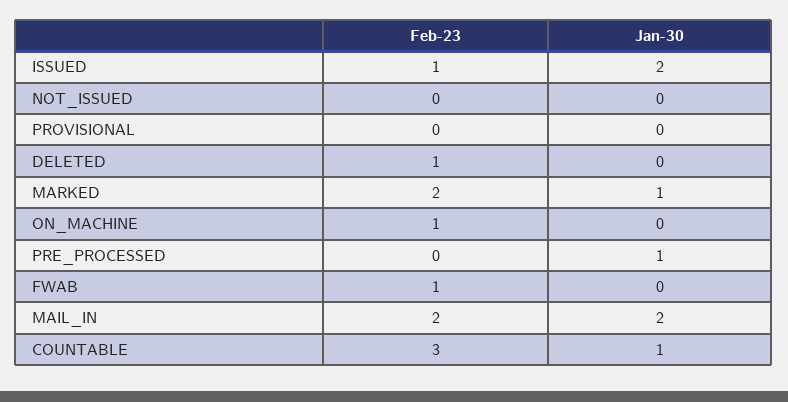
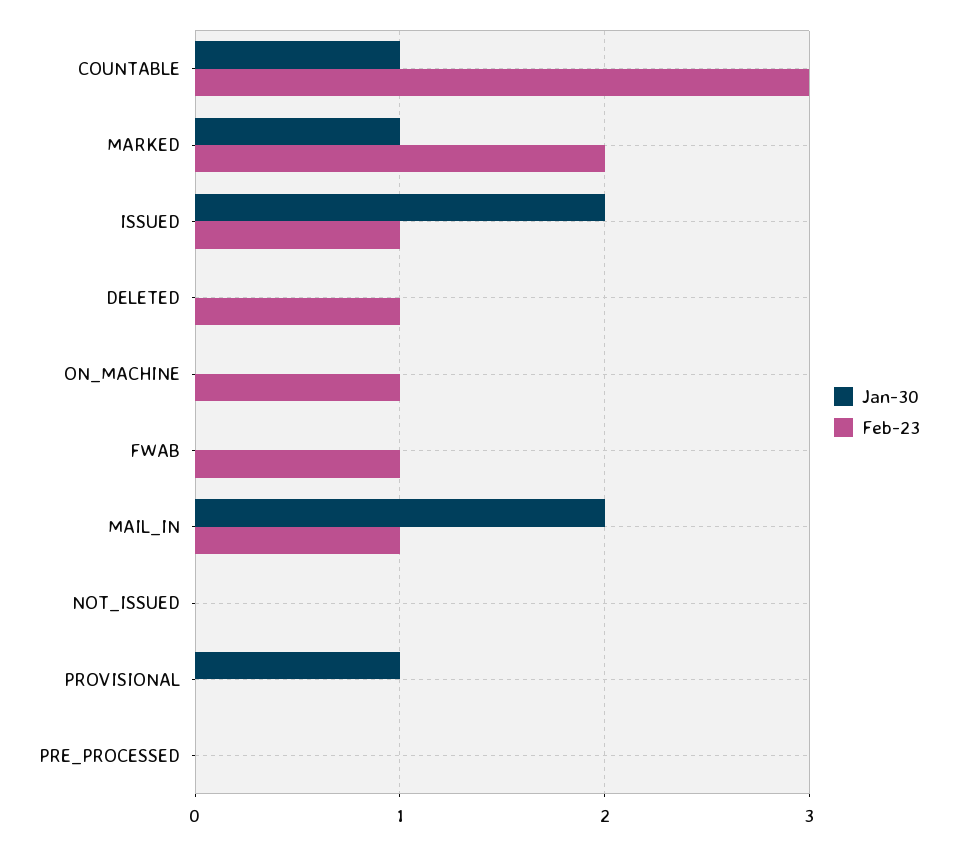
Jan-30, PROVISIONAL: 0 -> 1
Jan-30, PRE_PROCESSED: 1 -> 0
Feb-23, MAIL_IN: 2 -> 1

